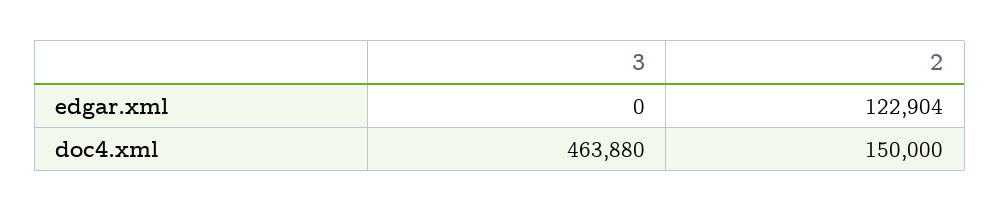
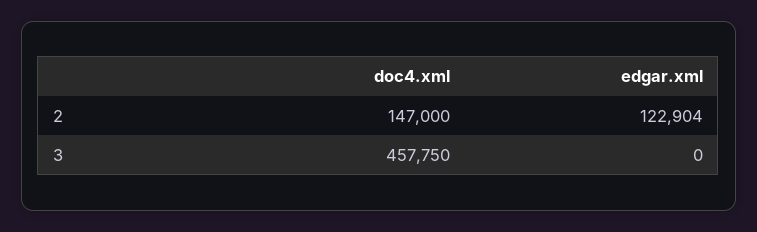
3, doc4.xml: 463880 -> 457750
2, doc4.xml: 150000 -> 147000

